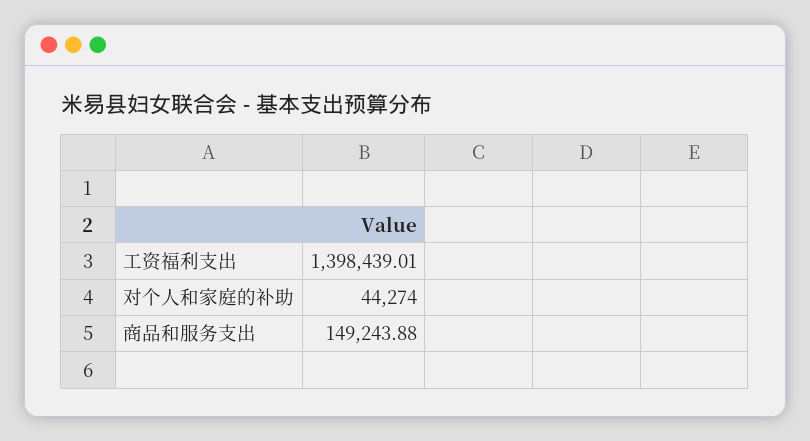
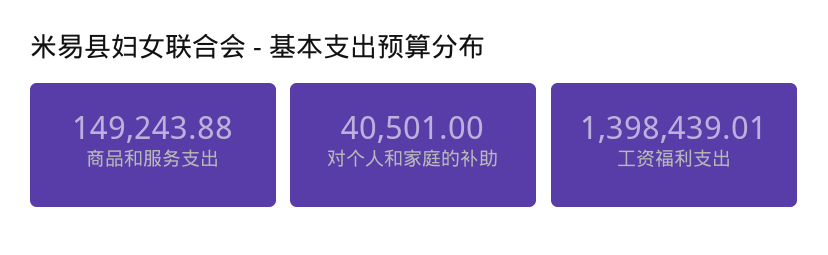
对个人和家庭的补助: 44274 -> 40501

